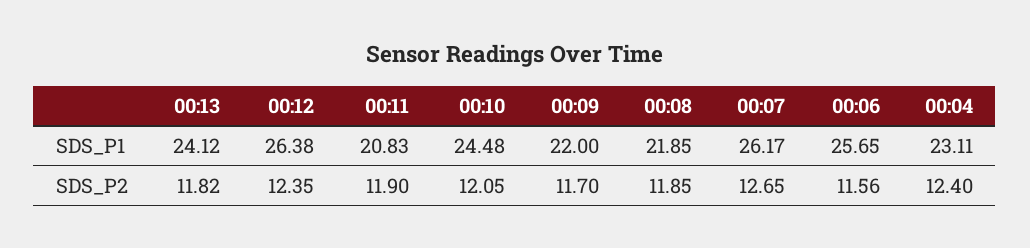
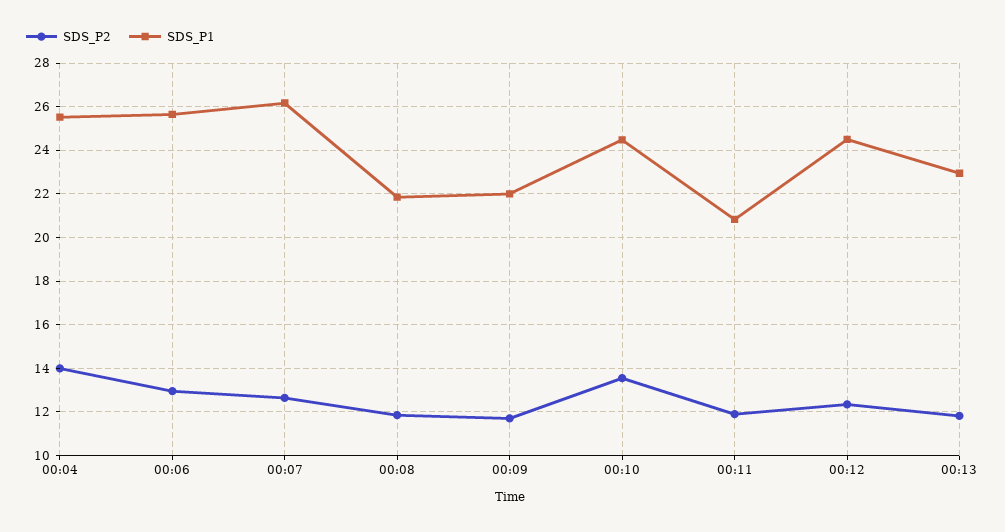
SDS_P1, 00:13: 24.12 -> 23
SDS_P1, 00:12: 26.38 -> 24.5
SDS_P1, 00:04: 23.11 -> 25.5
SDS_P2, 00:10: 12.05 -> 13.5
SDS_P2, 00:06: 11.56 -> 13
SDS_P2, 00:04: 12.4 -> 14

